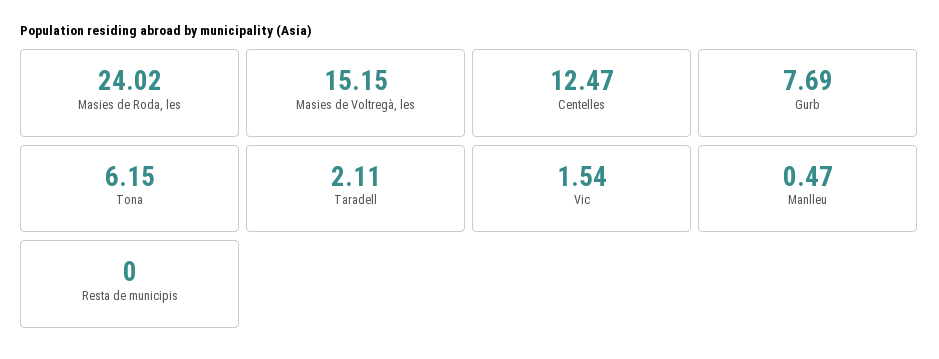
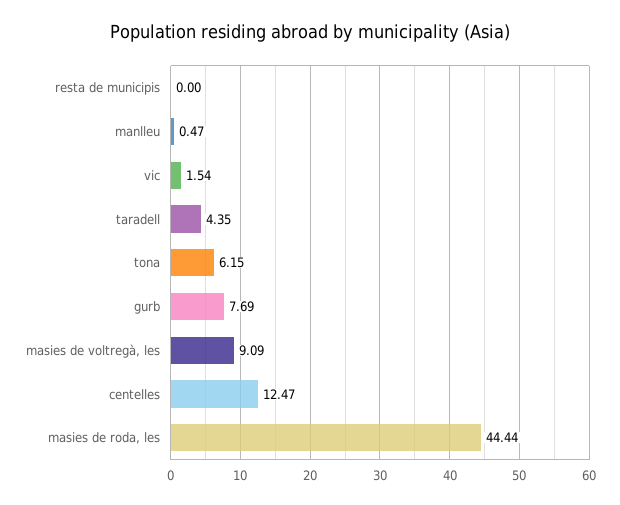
Masies de Roda, les: 24.02 -> 44.44
Masies de Voltregà, les: 15.15 -> 9.09
Taradell: 2.11 -> 4.35

